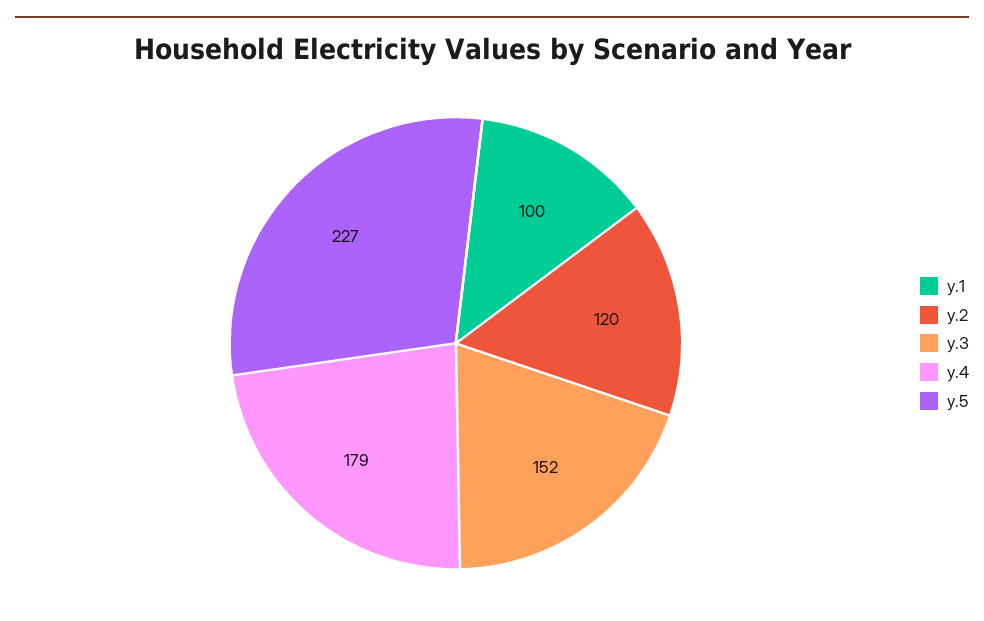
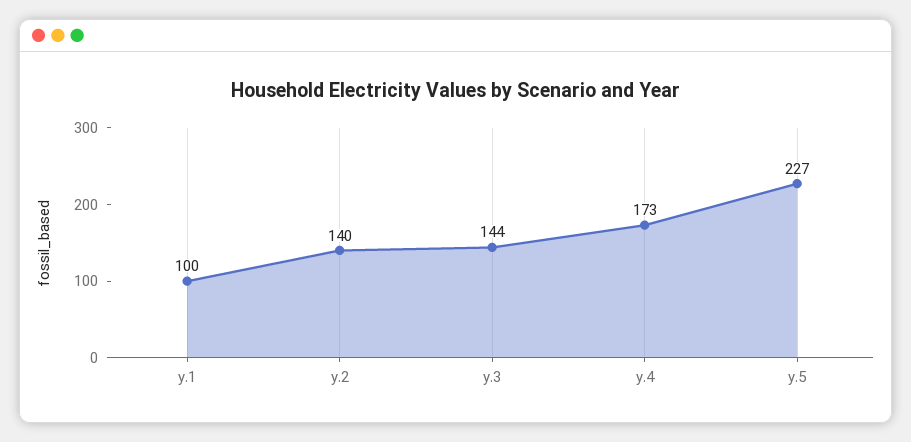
y.2: 120 -> 140
y.3: 152 -> 144
y.4: 179 -> 173

